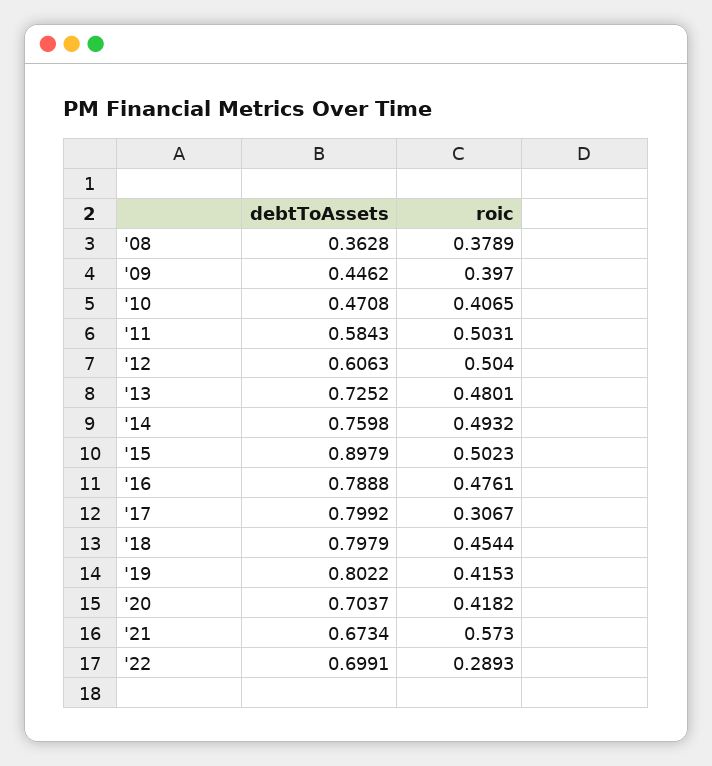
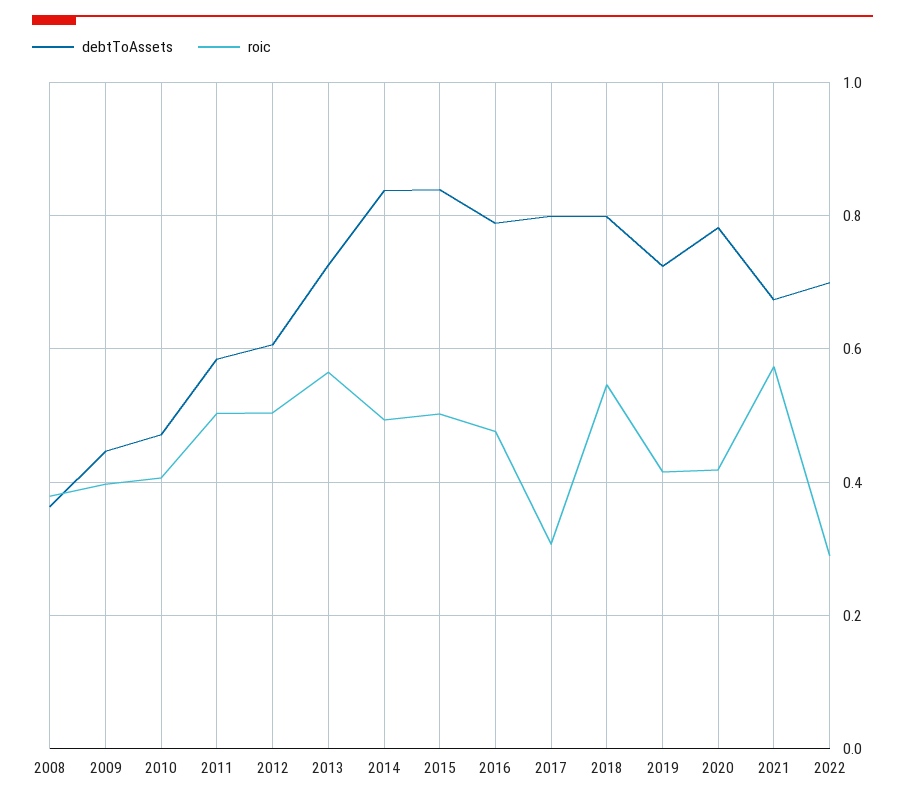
roic, '13: 0.4801 -> 0.56
debtToAssets, '14: 0.7598 -> 0.84
debtToAssets, '15: 0.8979 -> 0.84
roic, '18: 0.4544 -> 0.54
debtToAssets, '19: 0.8022 -> 0.72
debtToAssets, '20: 0.7037 -> 0.78

